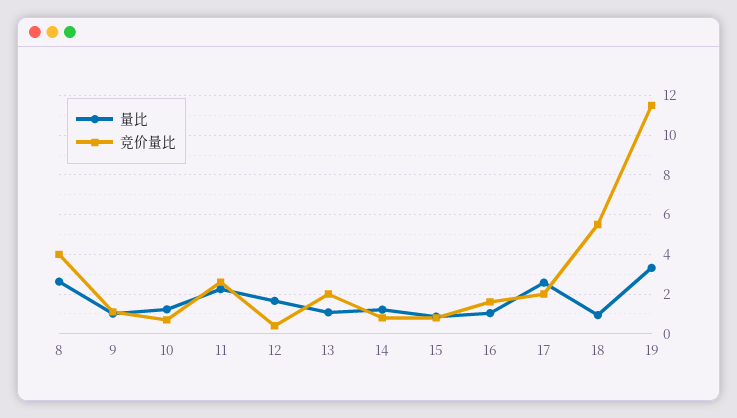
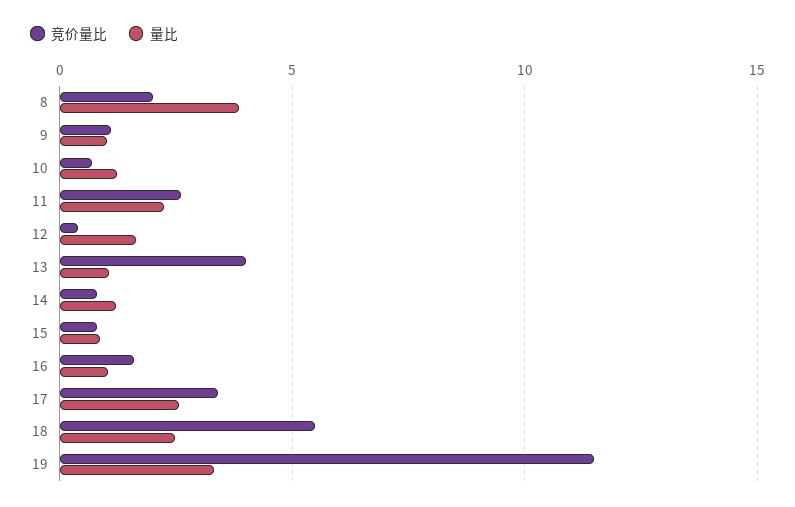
量比, 8: 2.5 -> 4
竞价量比, 8: 4 -> 2
竞价量比, 13: 2 -> 4
竞价量比, 17: 2 -> 3.5
量比, 18: 1 -> 2.5

